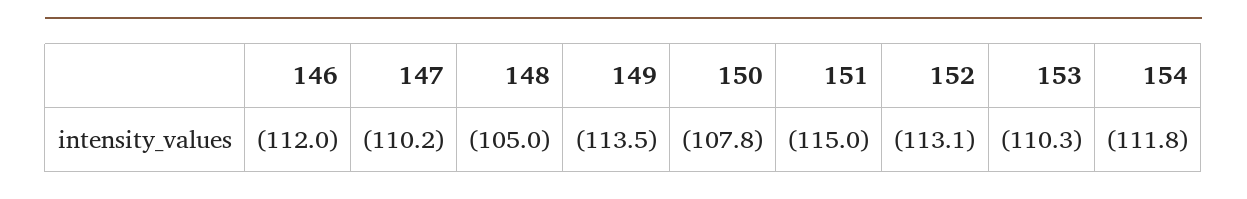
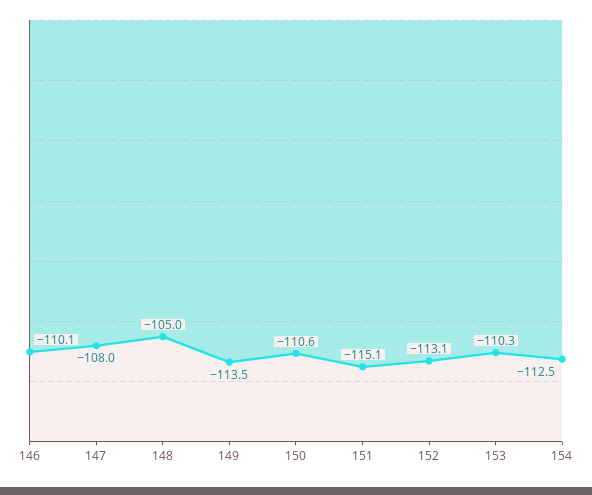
146: -112 -> -110.1
147: -110.2 -> -108
150: -107.8 -> -110.6
151: -115 -> -115.1
154: -111.8 -> -112.5

